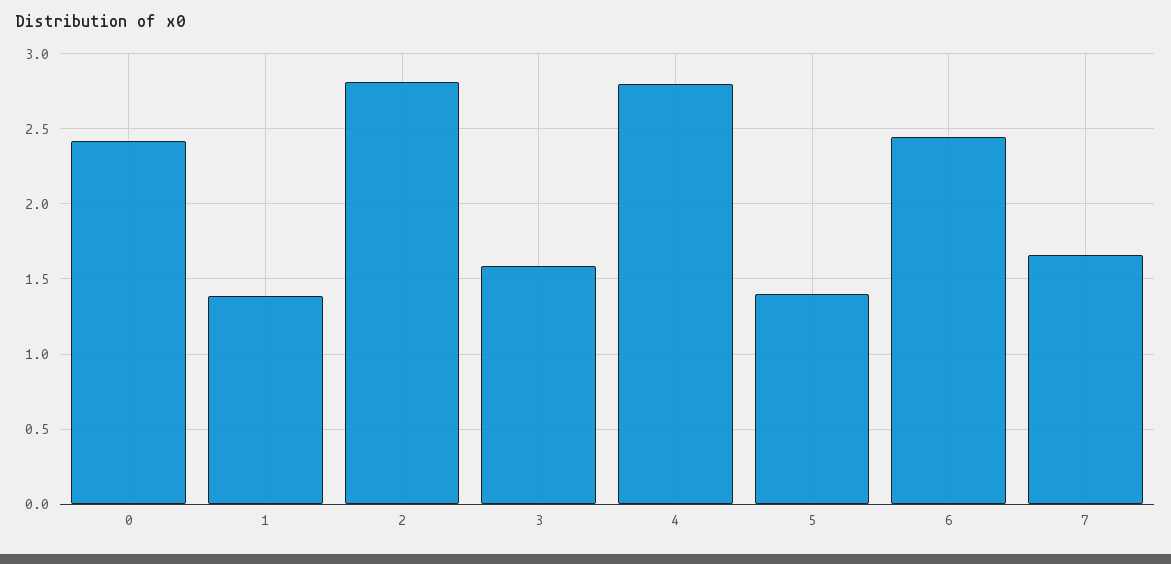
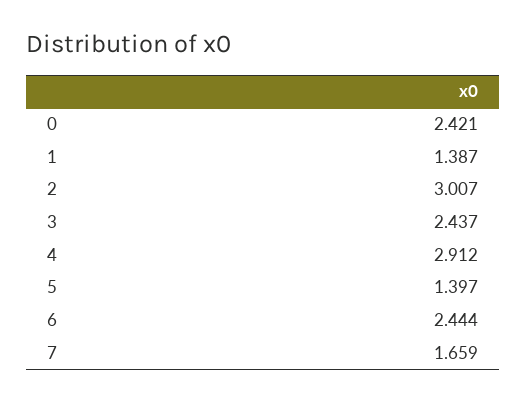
2: 2.8 -> 3.007
3: 1.6 -> 2.437
4: 2.8 -> 2.912

